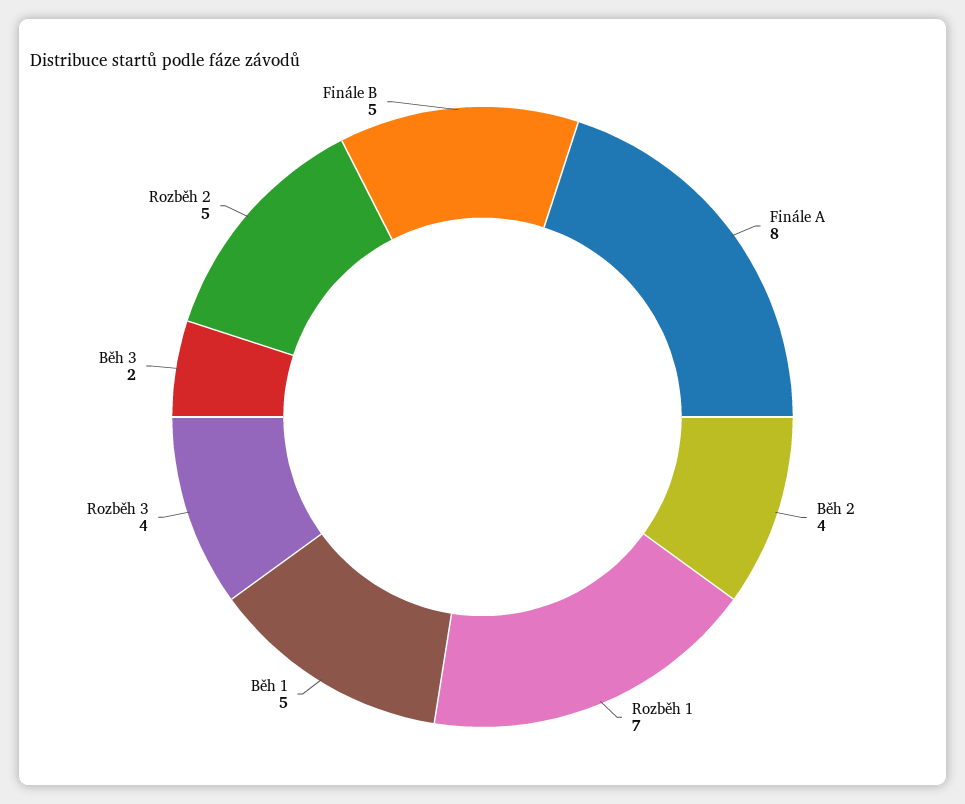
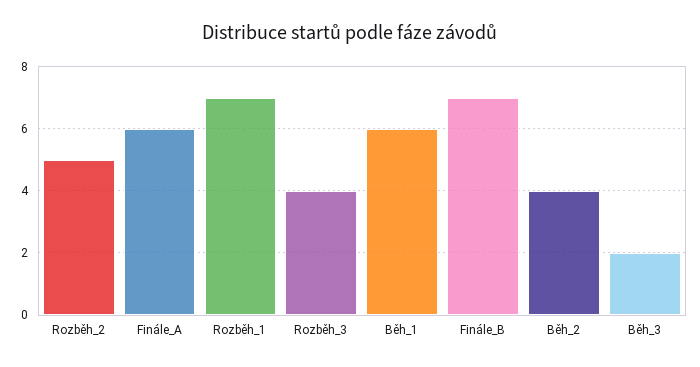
Finále A: 8 -> 6
Běh 1: 5 -> 6
Finále B: 5 -> 7

